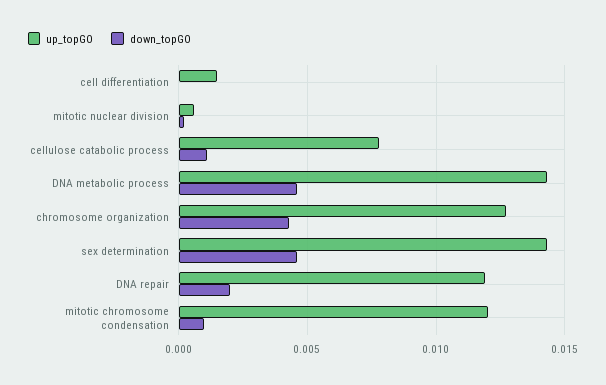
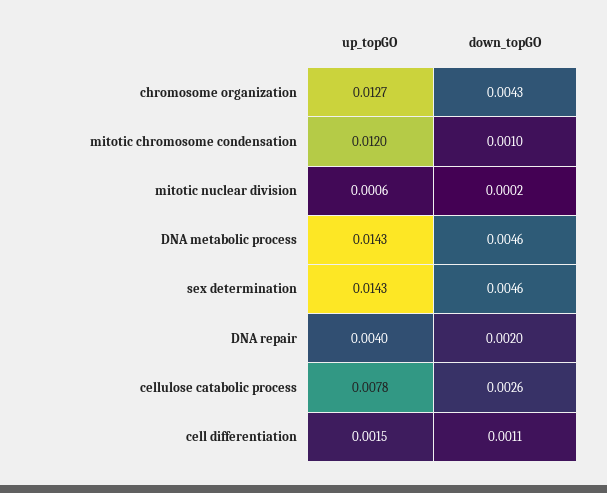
down_topGO, cell differentiation: 0 -> 0.0011
down_topGO, cellulose catabolic process: 0.001 -> 0.0026
up_topGO, DNA repair: 0.012 -> 0.004

